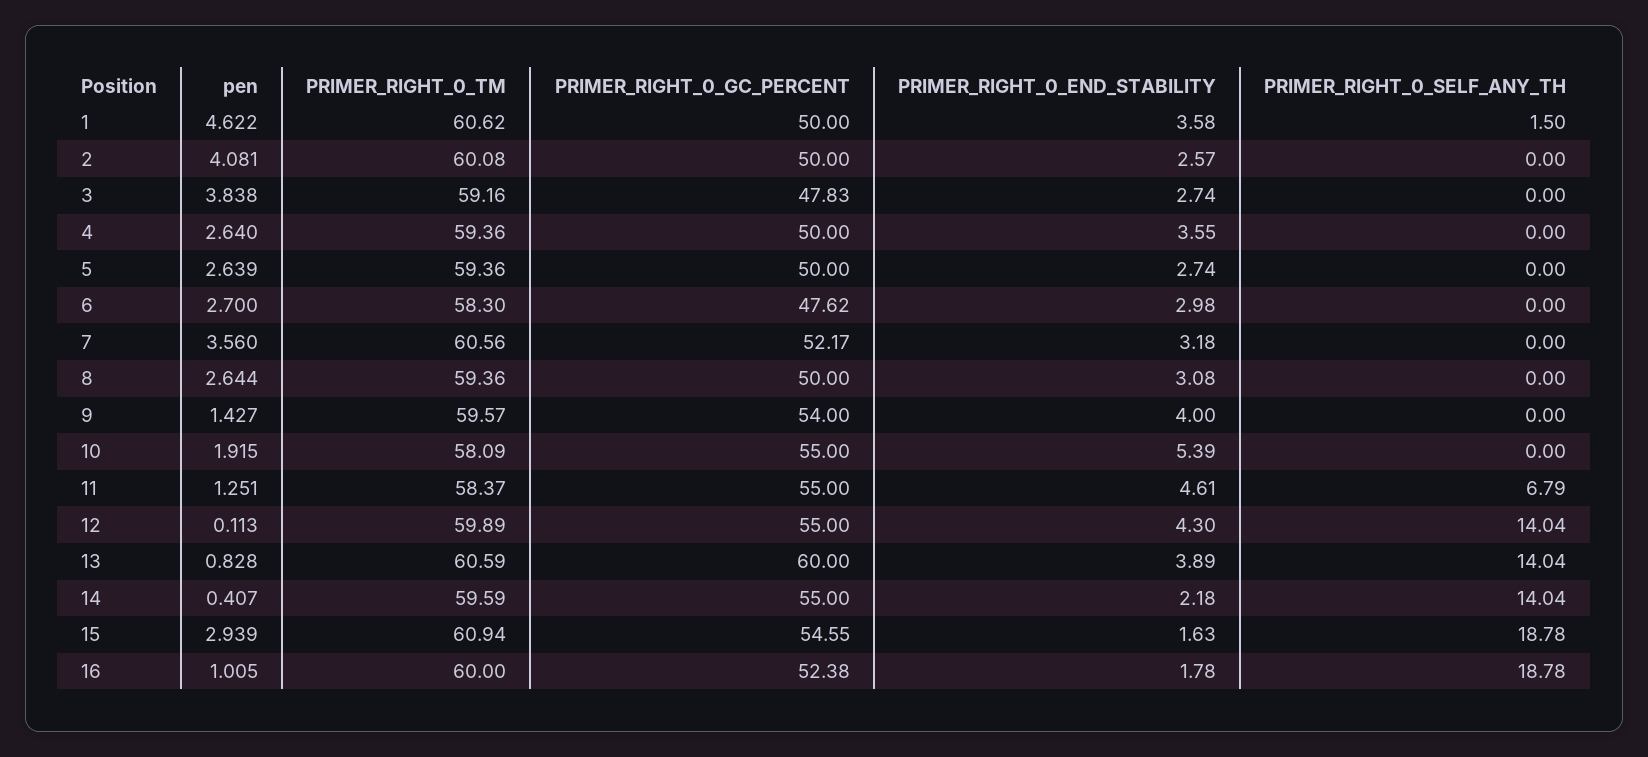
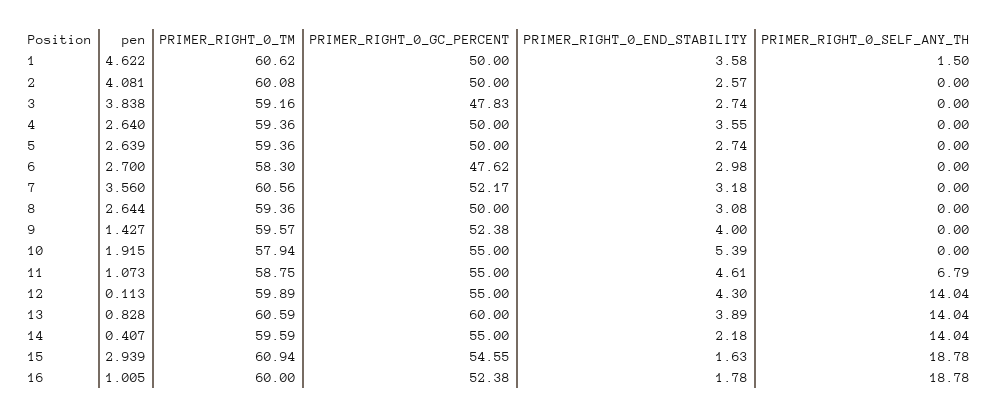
PRIMER_RIGHT_0_GC_PERCENT, 9: 54 -> 52.38
PRIMER_RIGHT_0_TM, 10: 58.09 -> 57.94
pen, 11: 1.251 -> 1.073
PRIMER_RIGHT_0_TM, 11: 58.37 -> 58.75

